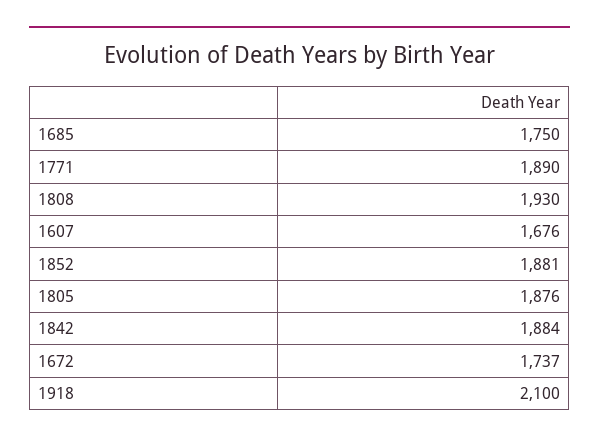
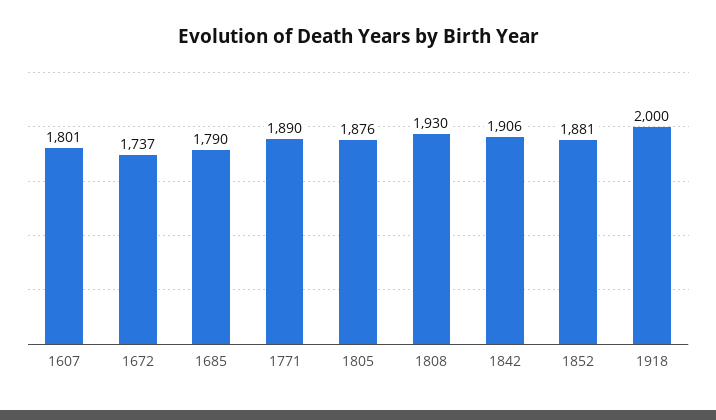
1685: 1750 -> 1790
1607: 1676 -> 1801
1842: 1884 -> 1906
1918: 2100 -> 2000

